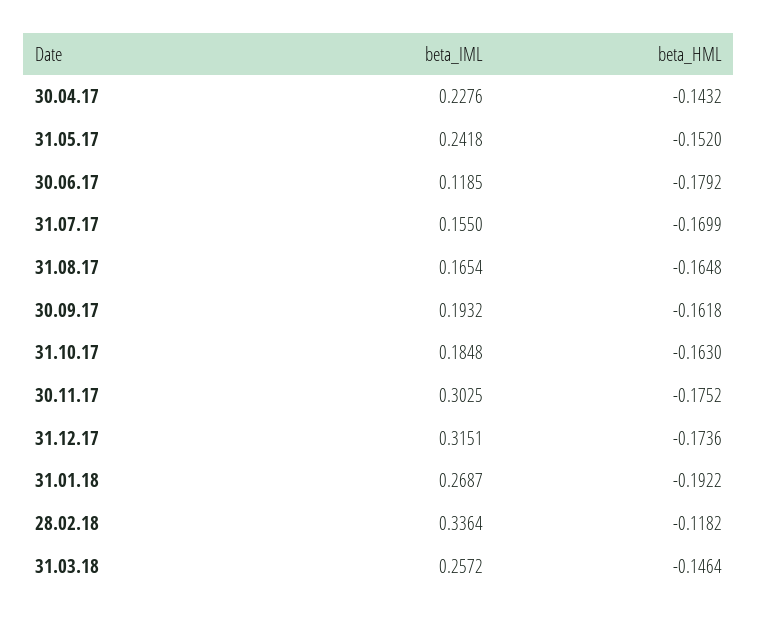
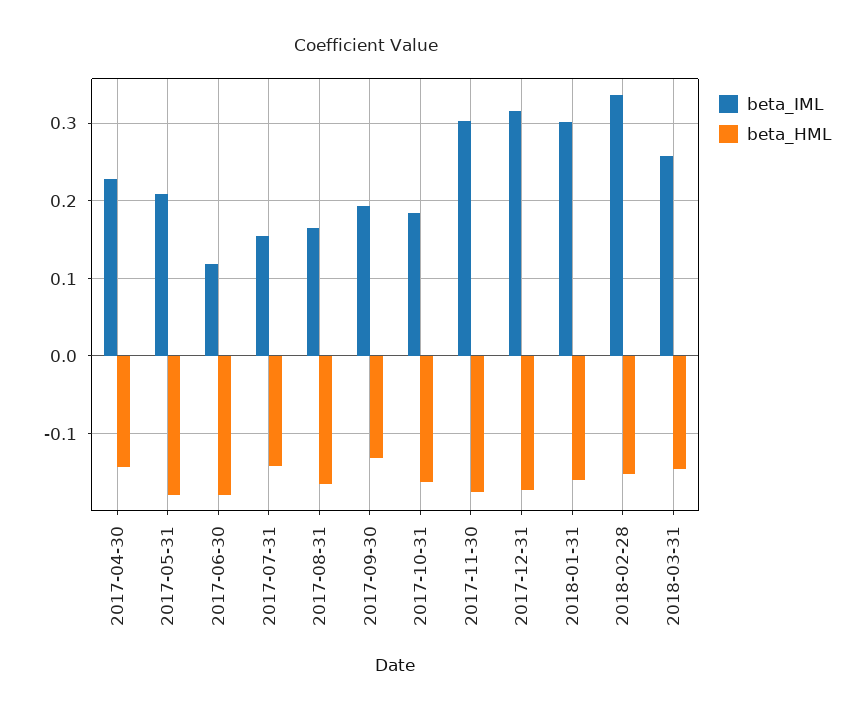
beta_IML, 31.05.17: 0.2418 -> 0.21
beta_HML, 31.05.17: -0.152 -> -0.18
beta_HML, 31.07.17: -0.1699 -> -0.14
beta_HML, 30.09.17: -0.1618 -> -0.13
beta_IML, 31.01.18: 0.2687 -> 0.3
beta_HML, 31.01.18: -0.1922 -> -0.16
beta_HML, 28.02.18: -0.1182 -> -0.15

